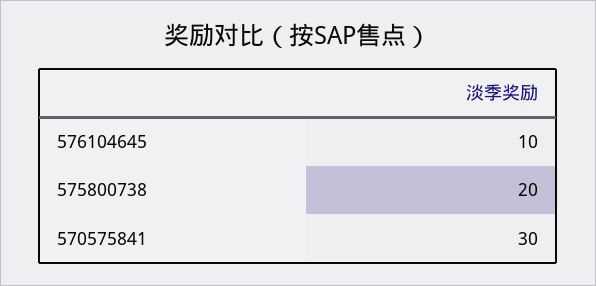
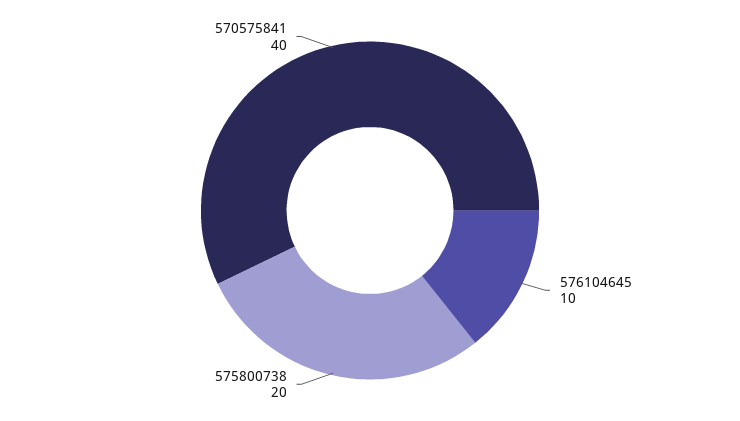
570575841: 30 -> 40

